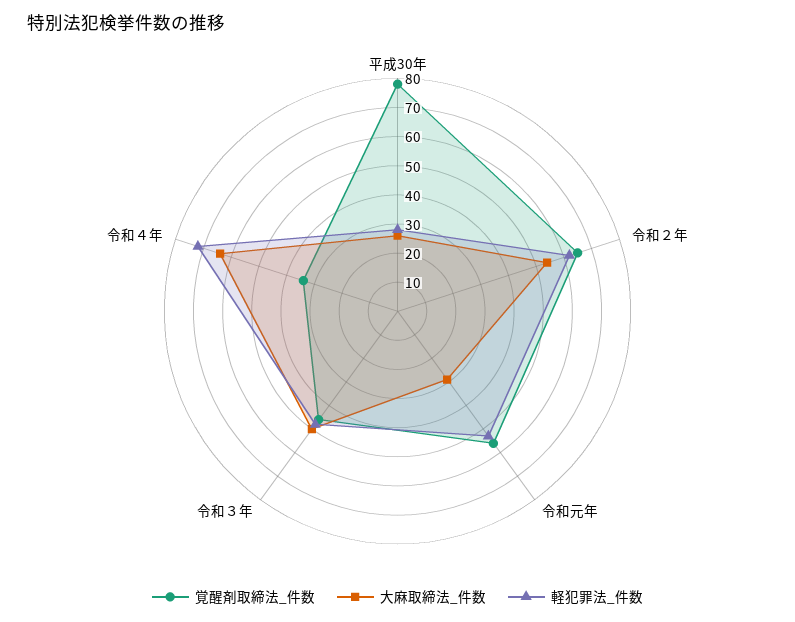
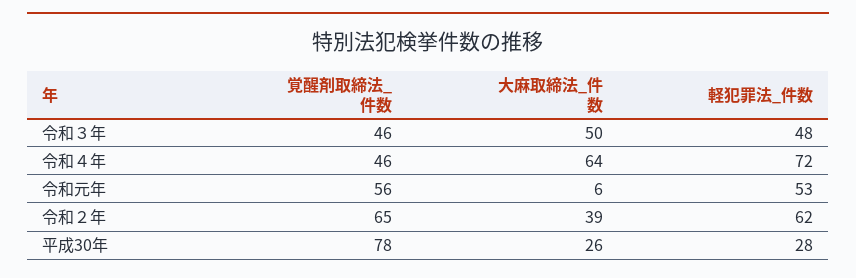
大麻取締法_件数, 令和２年: 55 -> 39
大麻取締法_件数, 令和元年: 30 -> 6
覚醒剤取締法_件数, 令和４年: 35 -> 46

